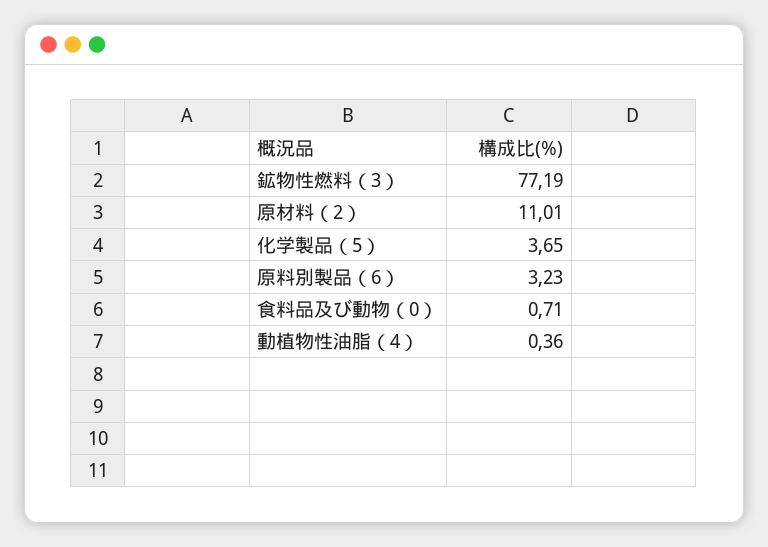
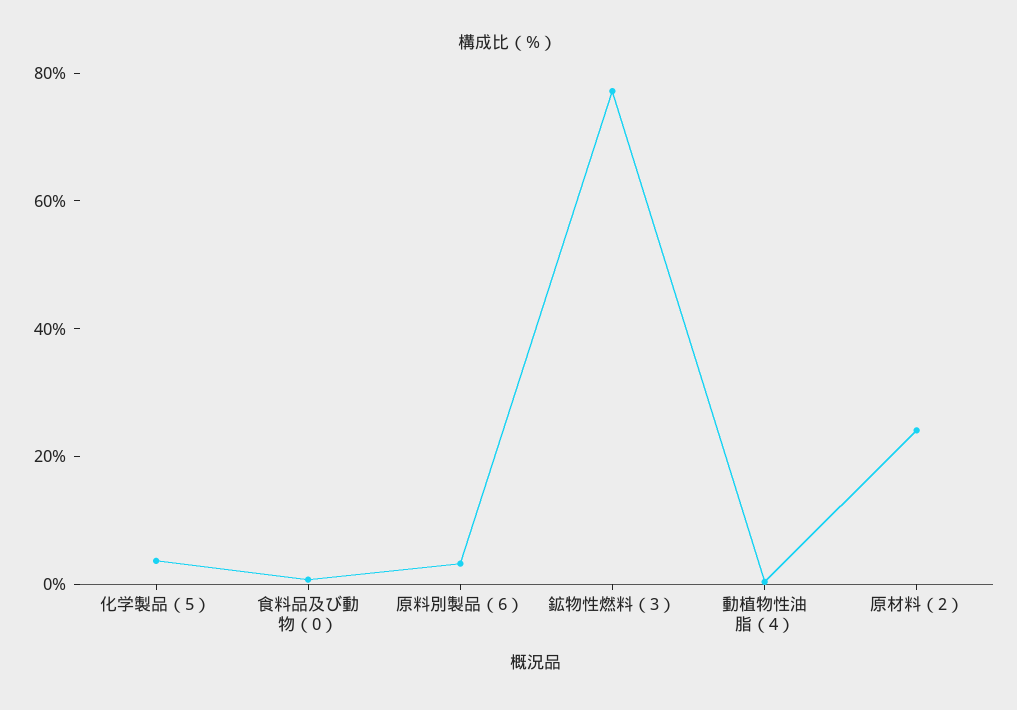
原材料（2）: 11.01 -> 25

